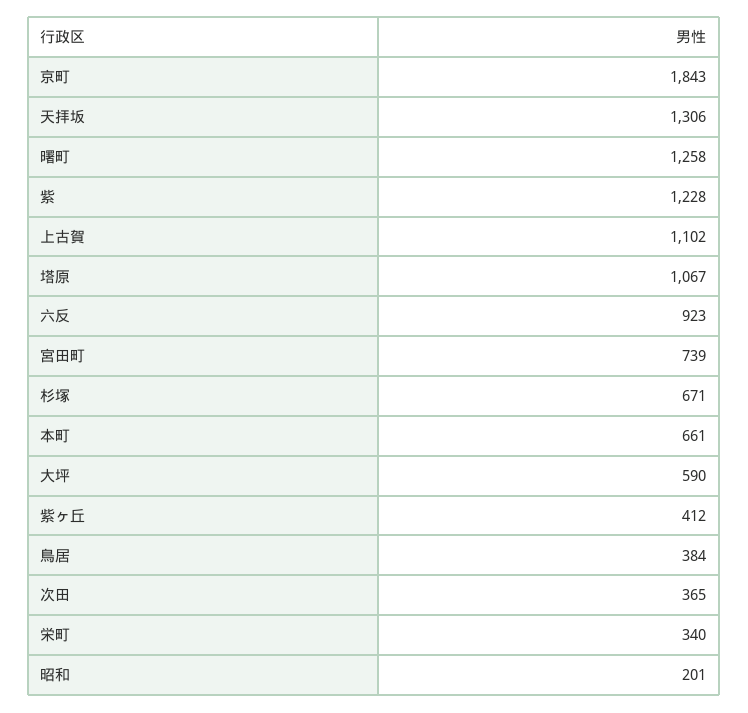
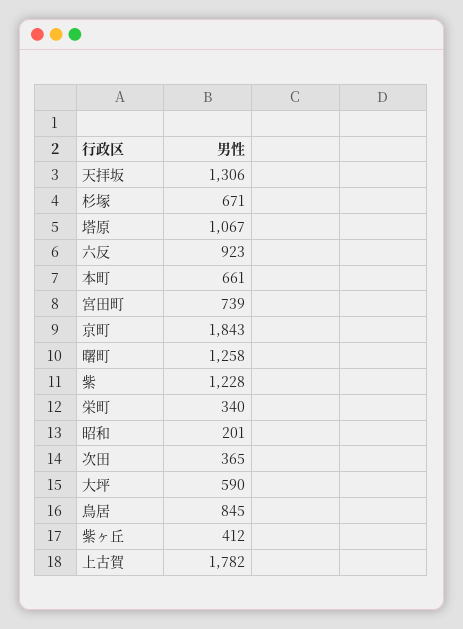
上古賀: 1102 -> 1782
鳥居: 384 -> 845

